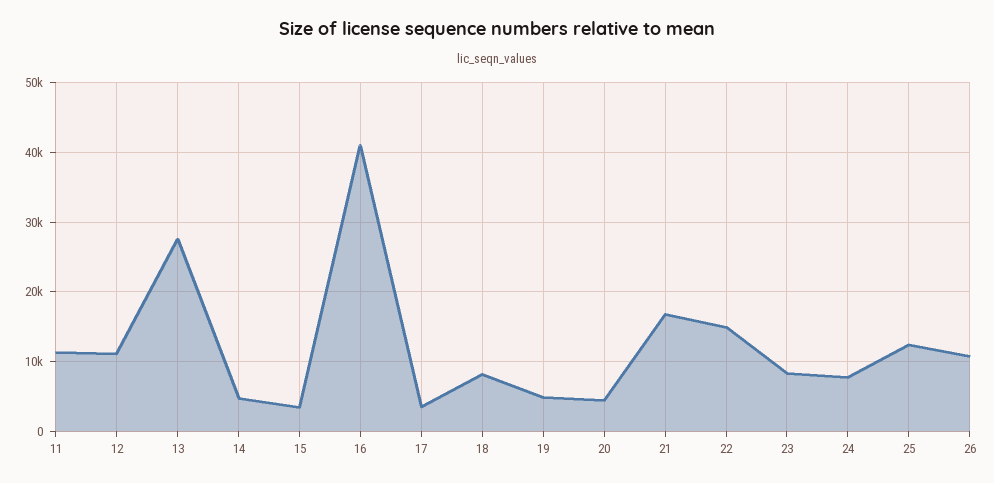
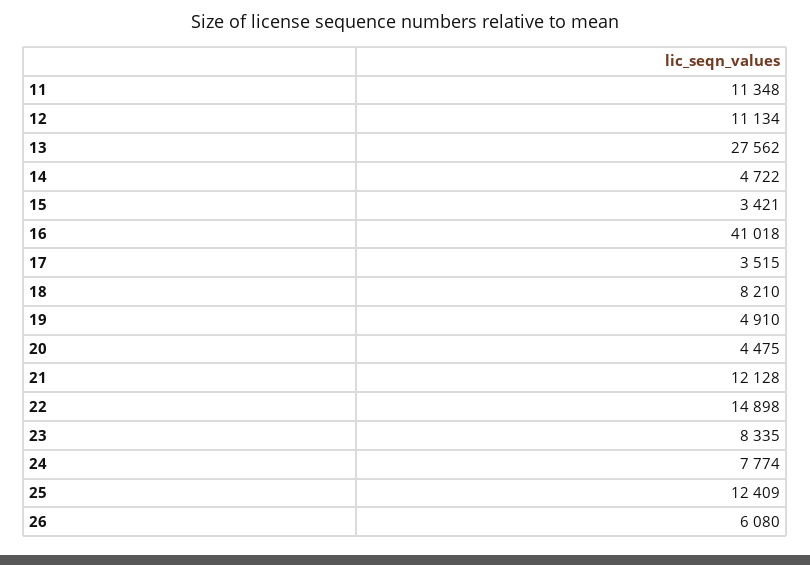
21: 17000 -> 12128
26: 11000 -> 6080

